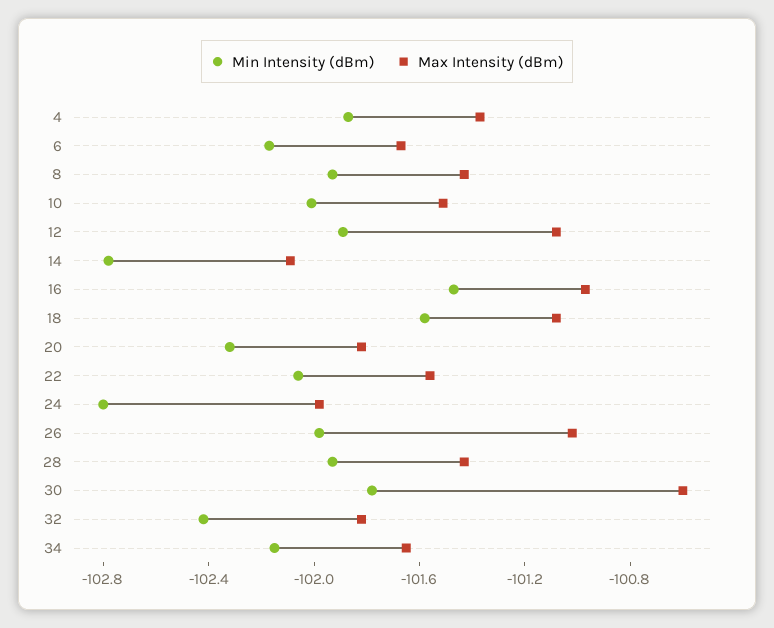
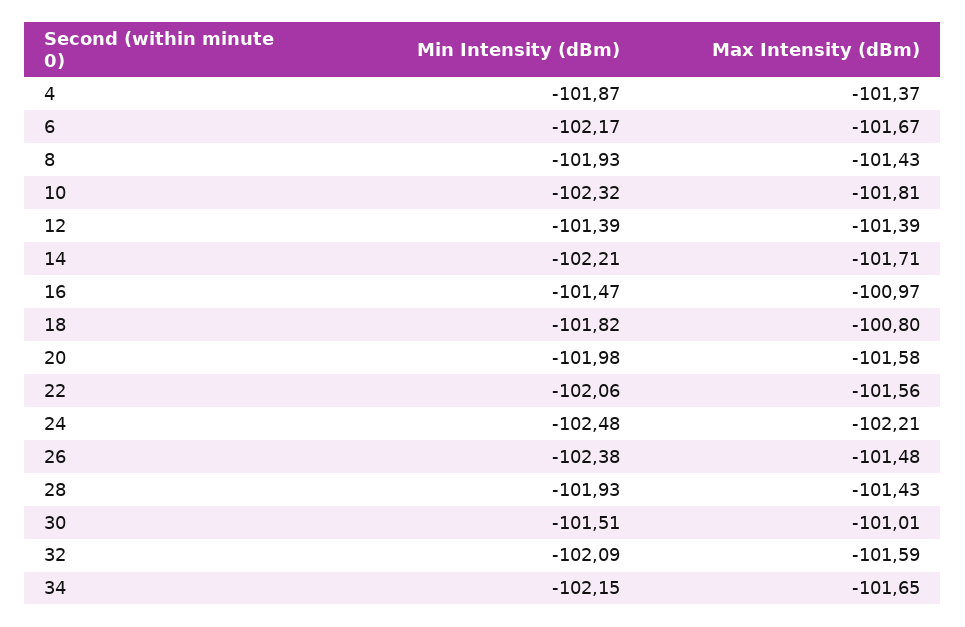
Min Intensity (dBm), 10: -102 -> -102.32
Max Intensity (dBm), 10: -101.5 -> -101.81
Min Intensity (dBm), 12: -101.9 -> -101.39
Max Intensity (dBm), 12: -101.1 -> -101.39
Min Intensity (dBm), 14: -102.8 -> -102.21
Max Intensity (dBm), 14: -102.1 -> -101.71
Min Intensity (dBm), 18: -101.6 -> -101.82
Max Intensity (dBm), 18: -101.1 -> -100.8
Min Intensity (dBm), 20: -102.3 -> -101.98
Max Intensity (dBm), 20: -101.8 -> -101.58
Min Intensity (dBm), 24: -102.8 -> -102.48
Max Intensity (dBm), 24: -102 -> -102.21
Min Intensity (dBm), 26: -102 -> -102.38
Max Intensity (dBm), 26: -101 -> -101.48
Min Intensity (dBm), 30: -101.8 -> -101.51
Max Intensity (dBm), 30: -100.6 -> -101.01
Min Intensity (dBm), 32: -102.4 -> -102.09
Max Intensity (dBm), 32: -101.8 -> -101.59

